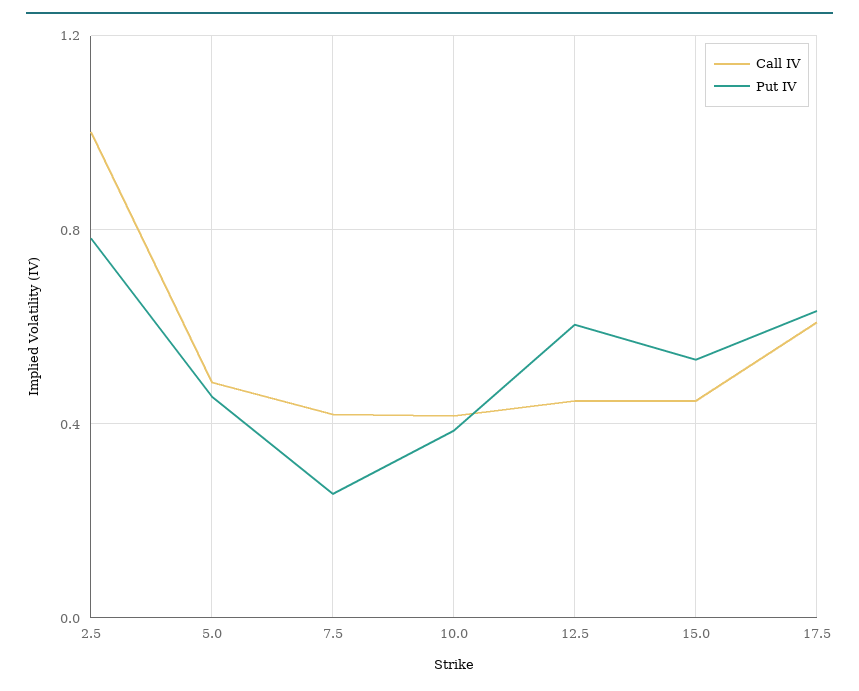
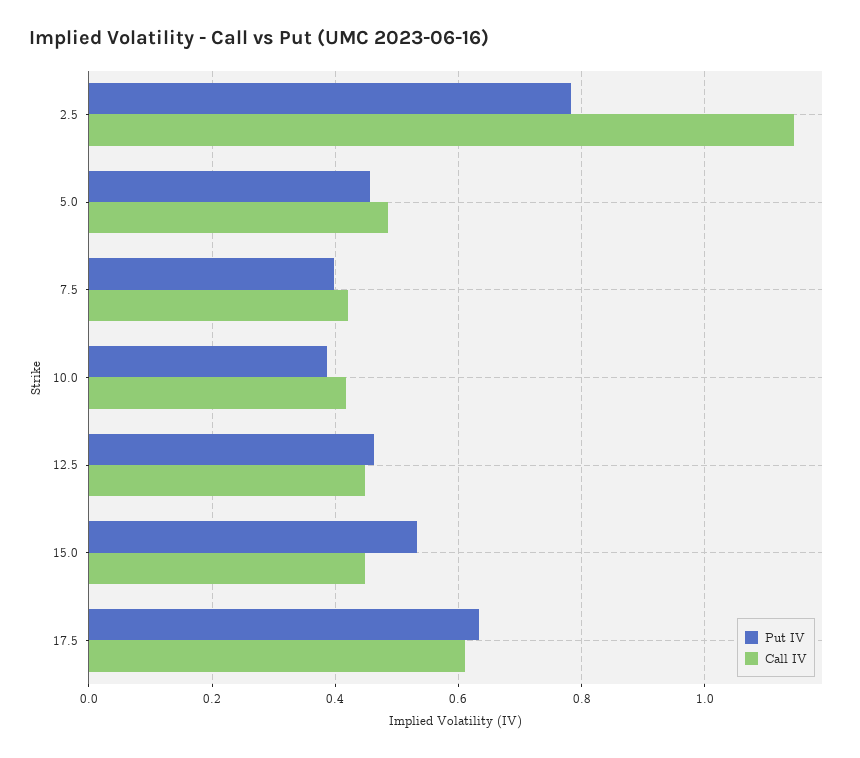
Call IV, 2.5: 1 -> 1.14
Put IV, 7.5: 0.25 -> 0.4
Put IV, 12.5: 0.6 -> 0.46

